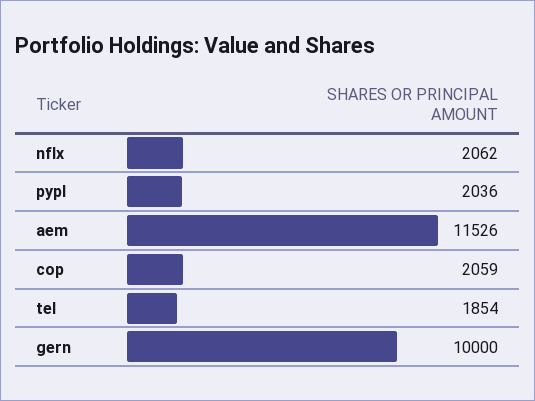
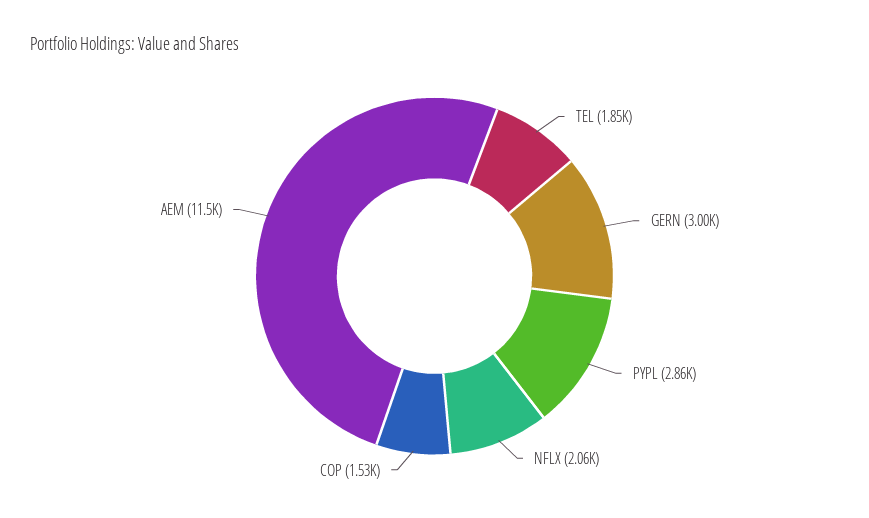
pypl: 2036 -> 2860
cop: 2059 -> 1530
gern: 10000 -> 3000

